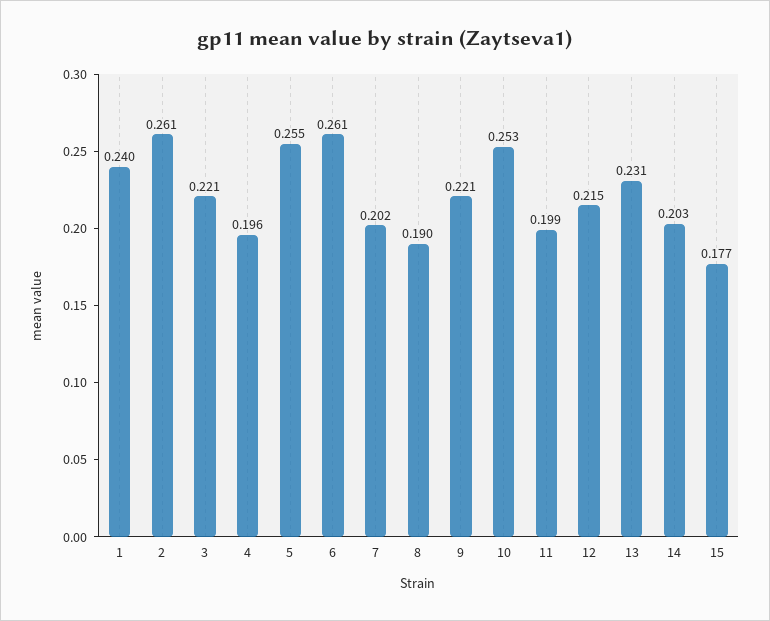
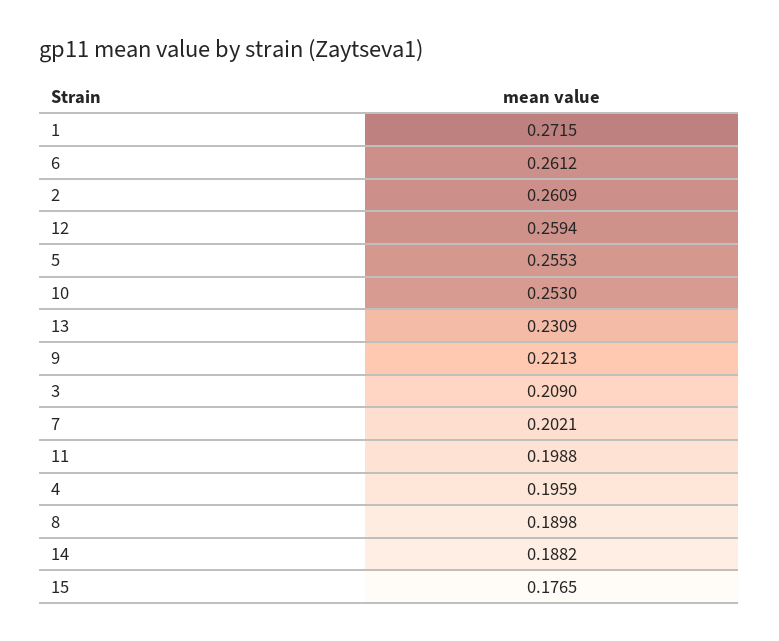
1: 0.24 -> 0.2715
3: 0.221 -> 0.209
12: 0.215 -> 0.2594
14: 0.203 -> 0.1882

